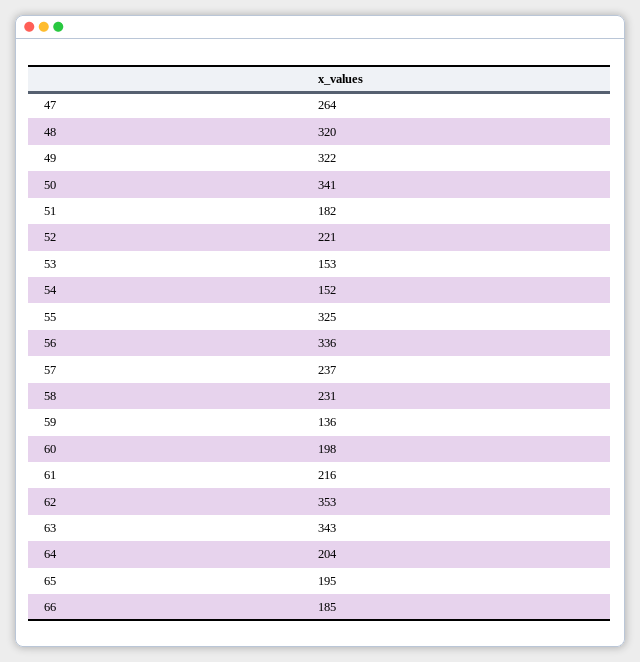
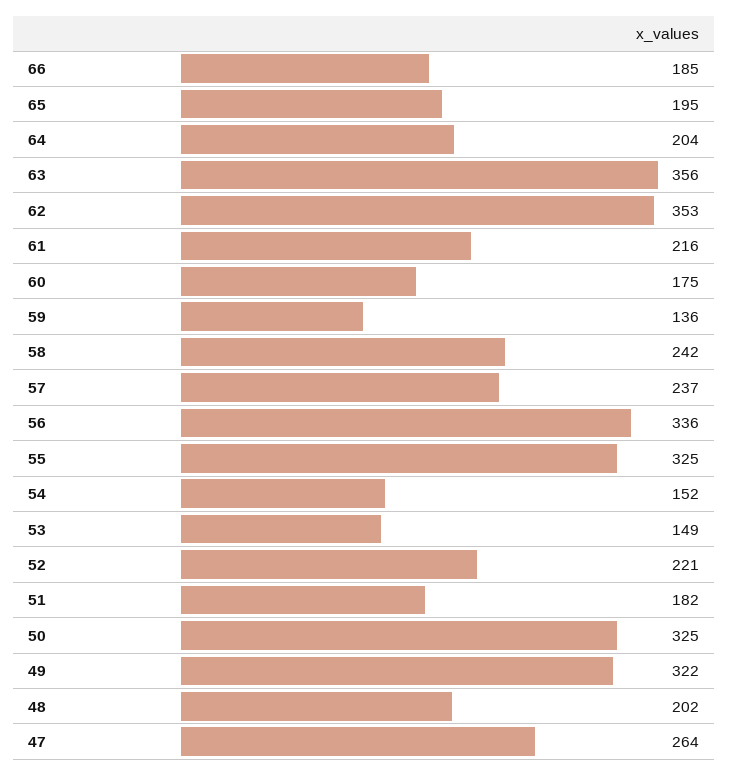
48: 320 -> 202
50: 341 -> 325
53: 153 -> 149
58: 231 -> 242
60: 198 -> 175
63: 343 -> 356

